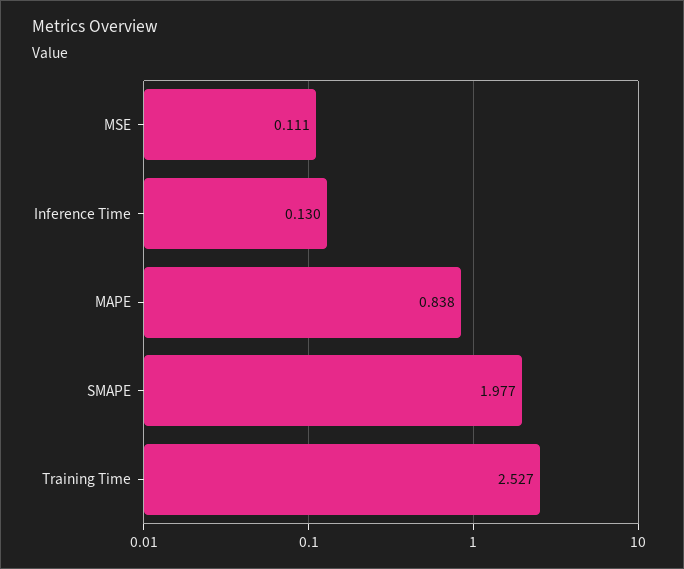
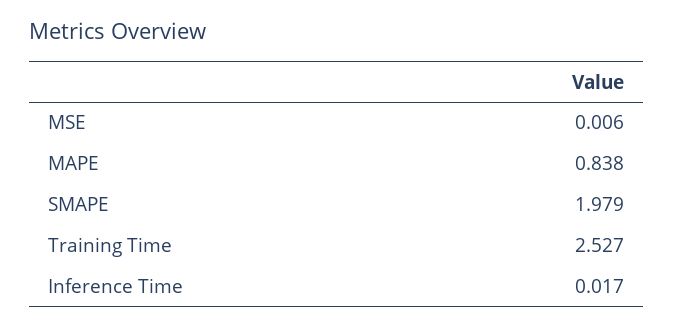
MSE: 0.111 -> 0.006
Inference Time: 0.13 -> 0.017
SMAPE: 1.977 -> 1.979

